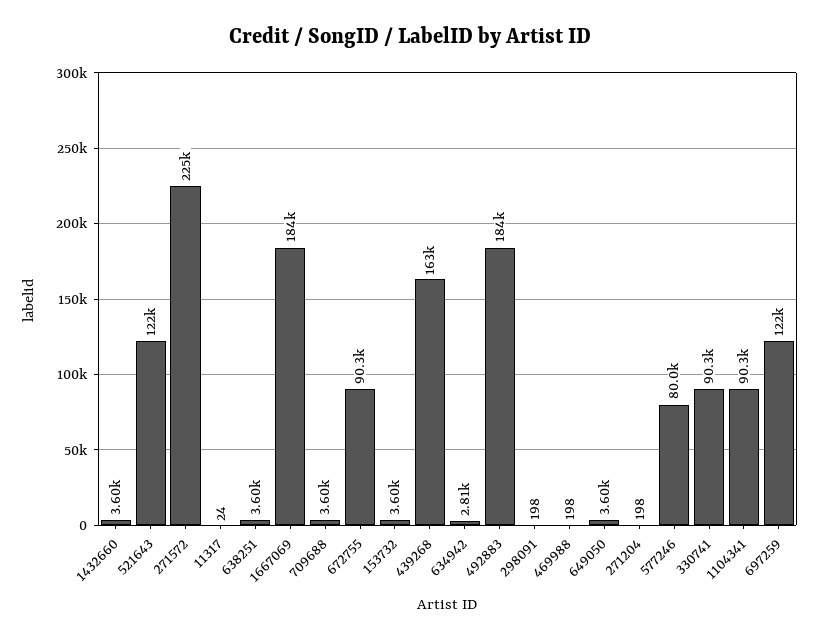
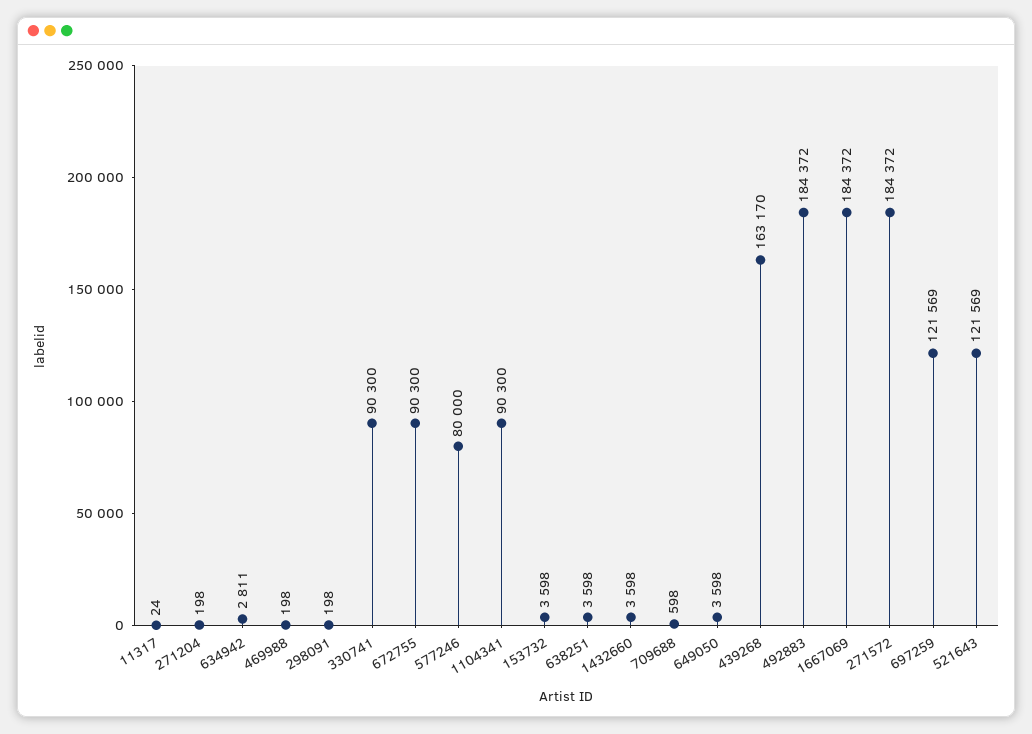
271572: 225000 -> 184372
709688: 3600 -> 598

